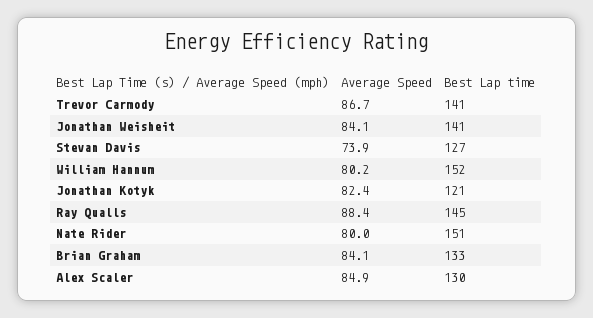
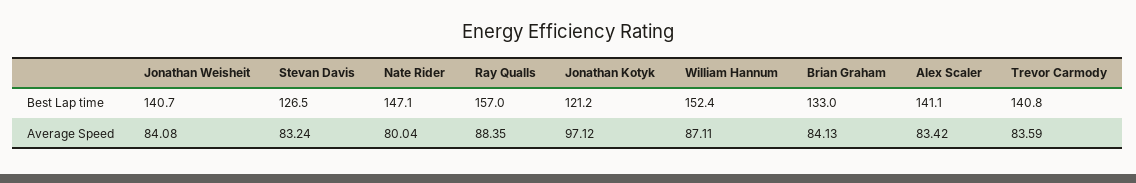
Average Speed, Trevor Carmody: 86.7 -> 83.59
Average Speed, Stevan Davis: 73.9 -> 83.24
Average Speed, William Hannum: 80.2 -> 87.11
Average Speed, Jonathan Kotyk: 82.4 -> 97.12
Best Lap time, Ray Qualls: 145 -> 157
Best Lap time, Nate Rider: 151 -> 147.1
Average Speed, Alex Scaler: 84.9 -> 83.42
Best Lap time, Alex Scaler: 130 -> 141.1

